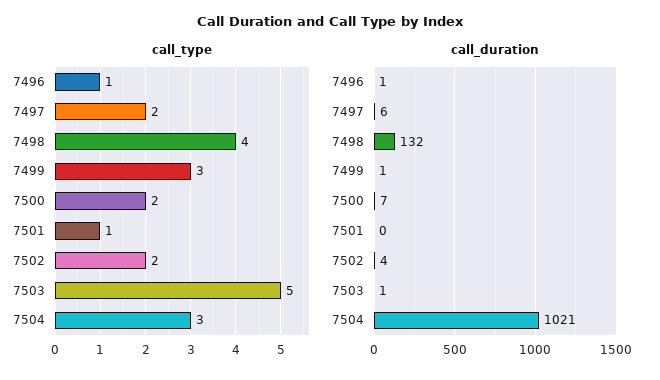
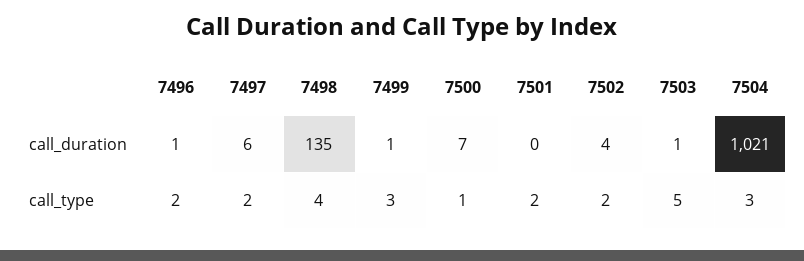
call_type, 7496: 1 -> 2
call_type, 7500: 2 -> 1
call_type, 7501: 1 -> 2
call_duration, 7498: 132 -> 135

